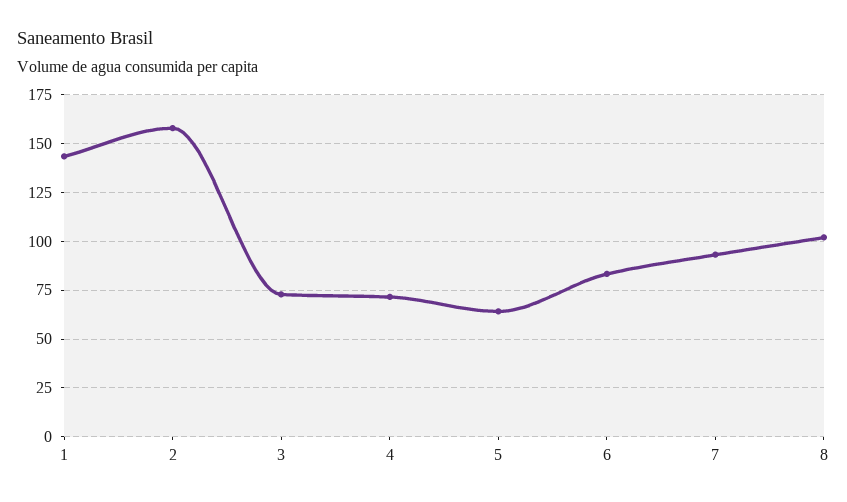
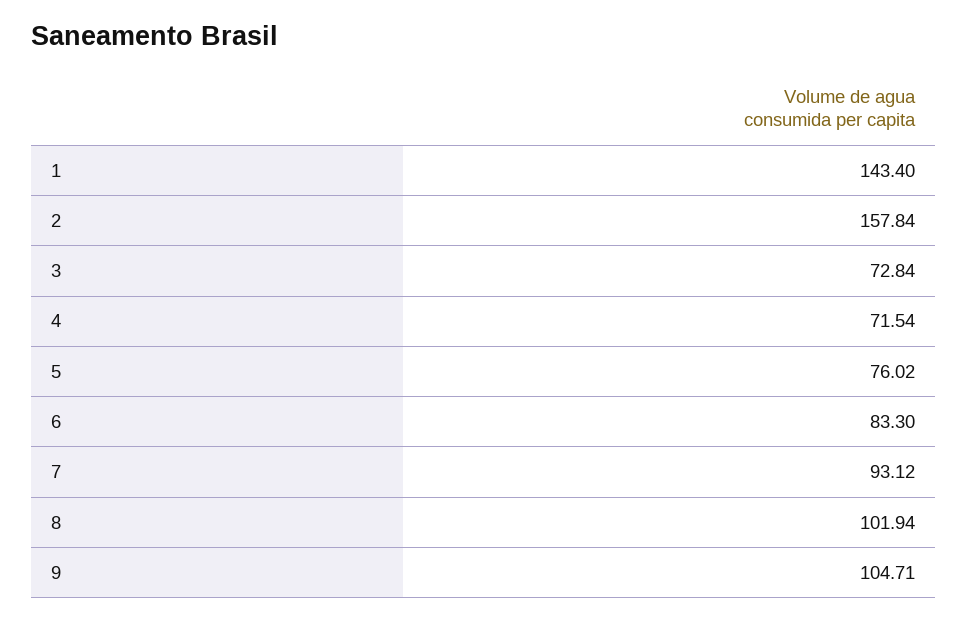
5: 65 -> 76.02
9: none -> 104.71

